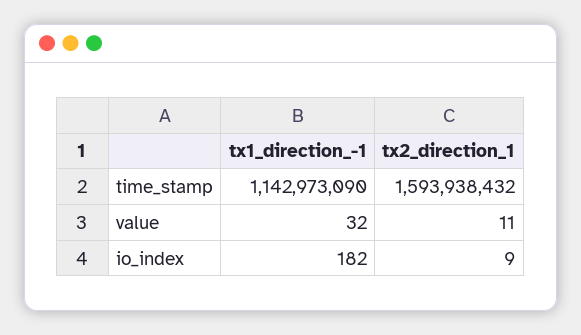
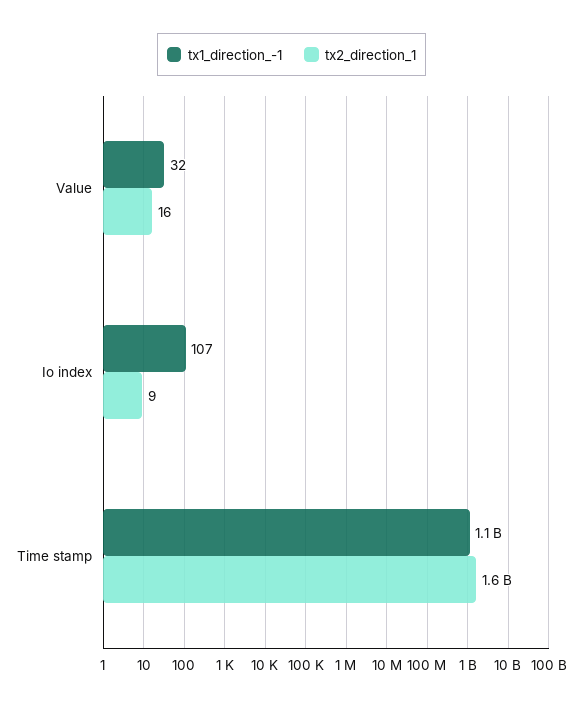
tx2_direction_1, value: 11 -> 16
tx1_direction_-1, io_index: 182 -> 107

